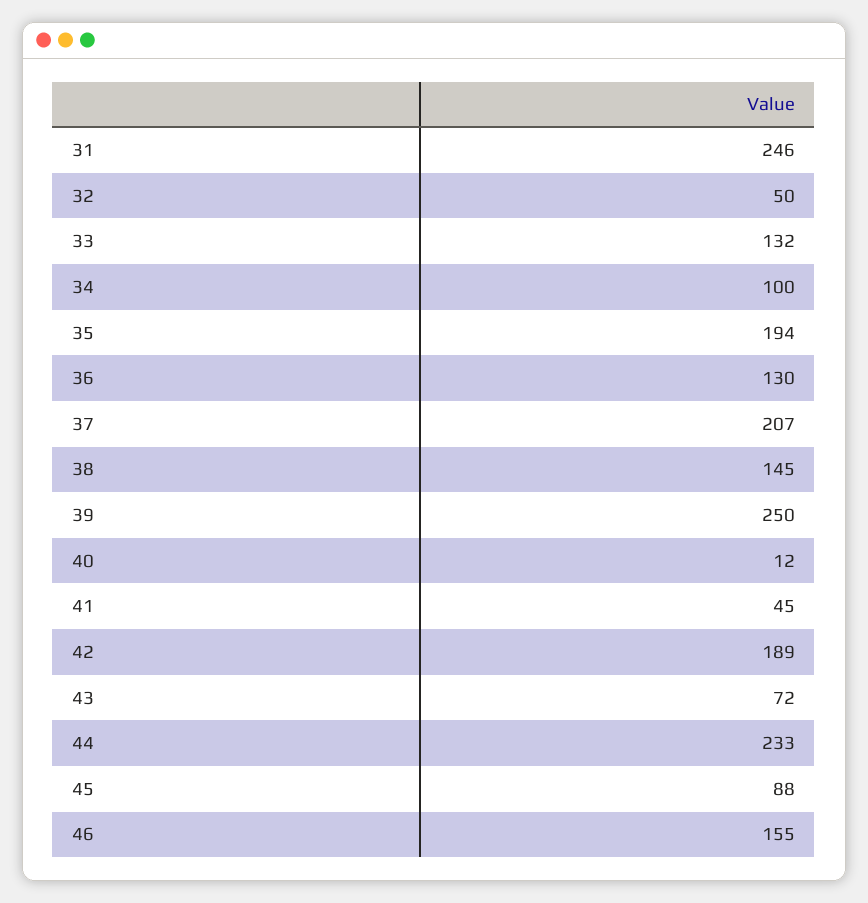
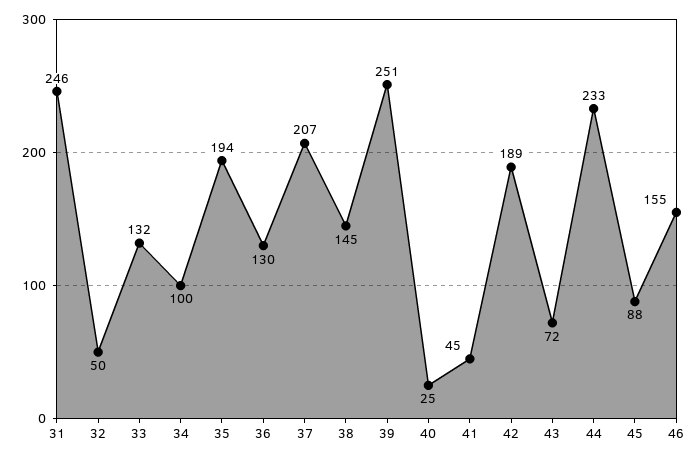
39: 250 -> 251
40: 12 -> 25

